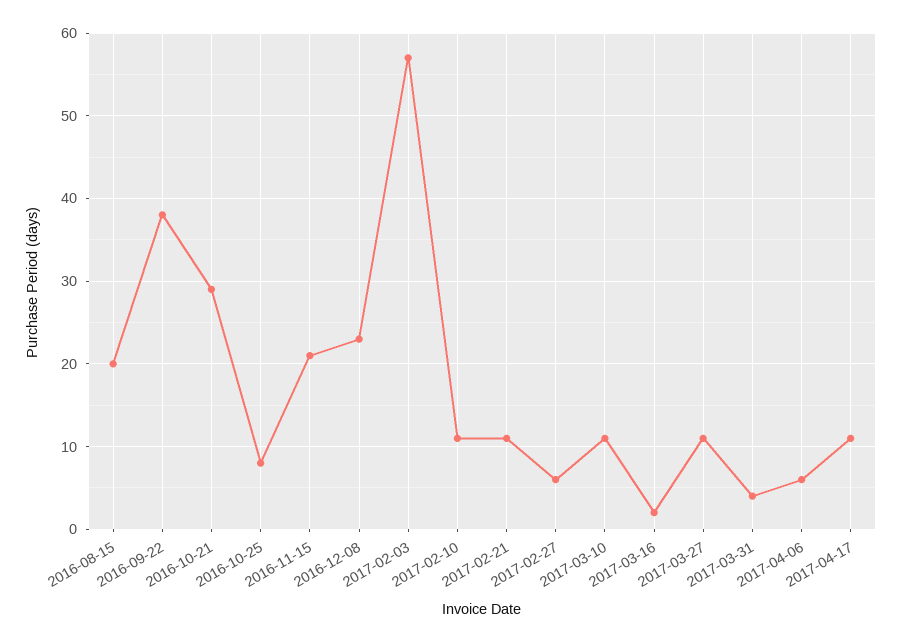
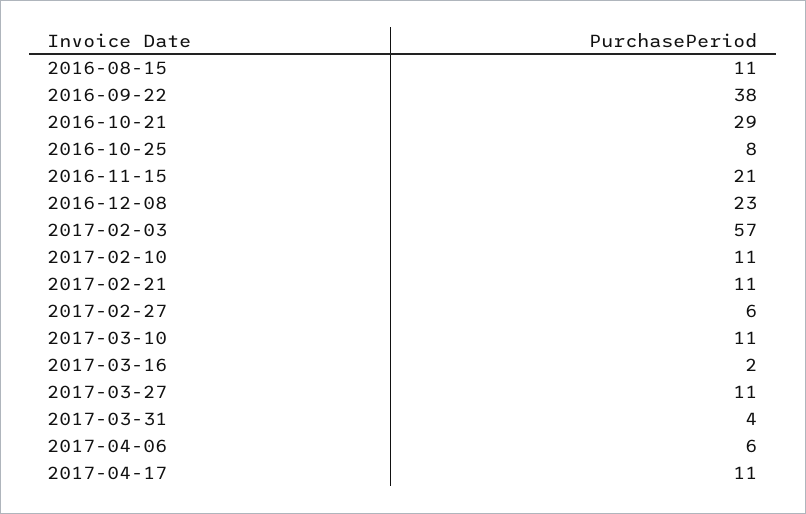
2016-08-15: 20 -> 11

